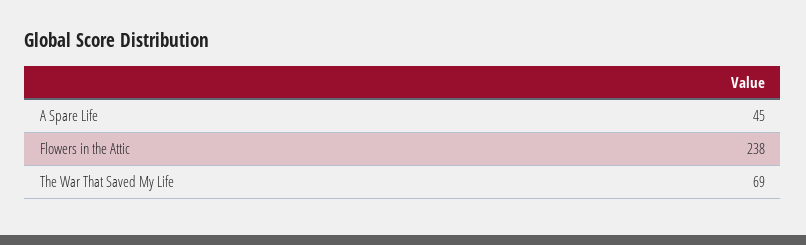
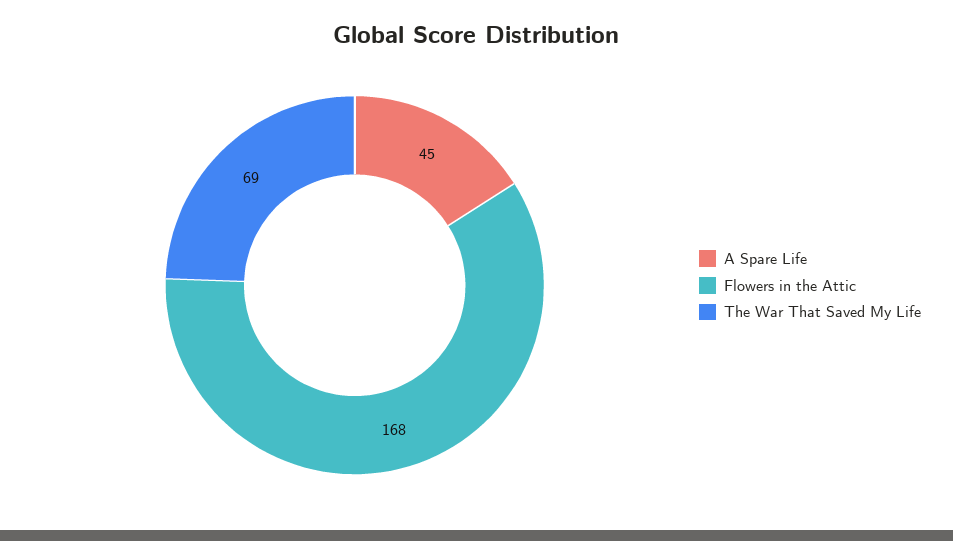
Flowers in the Attic: 238 -> 168

